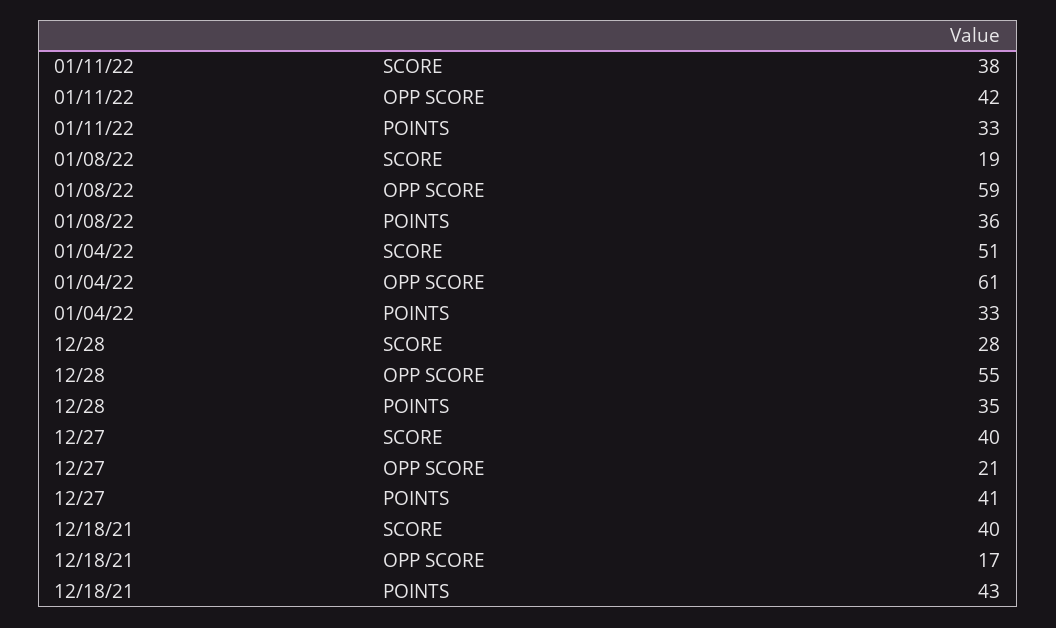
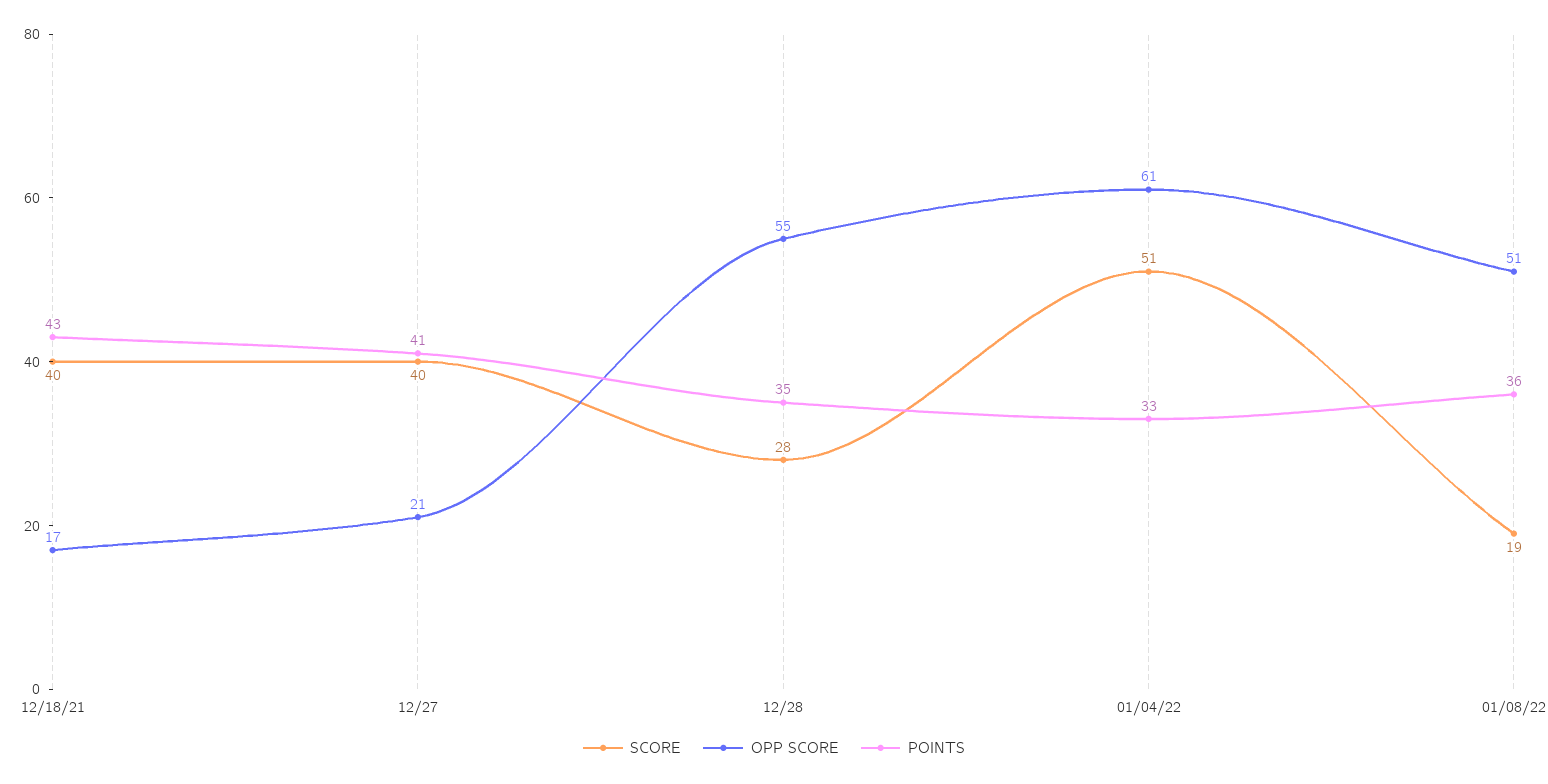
SCORE, 01/11/22: 38 -> none
OPP SCORE, 01/11/22: 42 -> none
POINTS, 01/11/22: 33 -> none
OPP SCORE, 01/08/22: 59 -> 51

